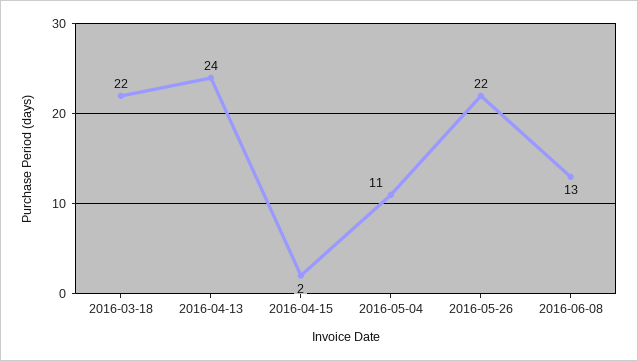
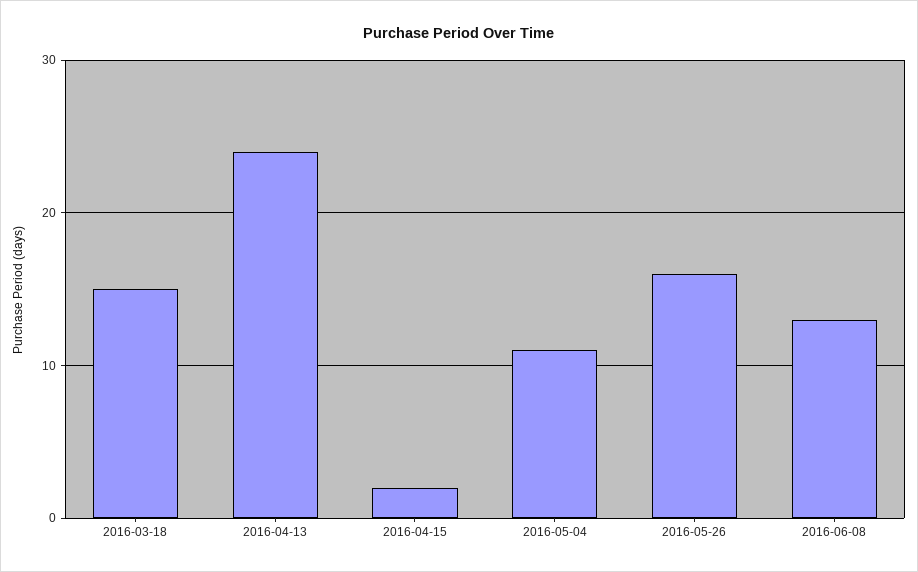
2016-03-18: 22 -> 15
2016-05-26: 22 -> 16

